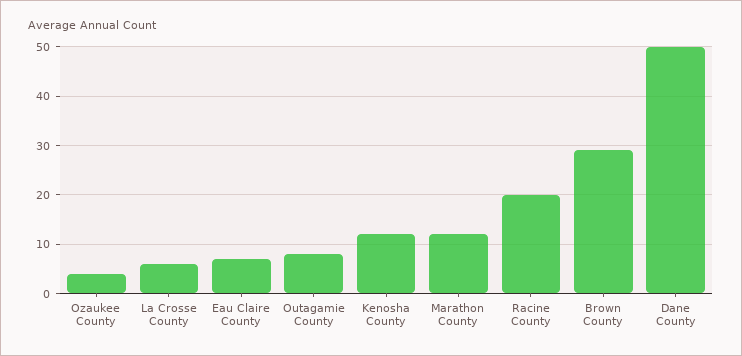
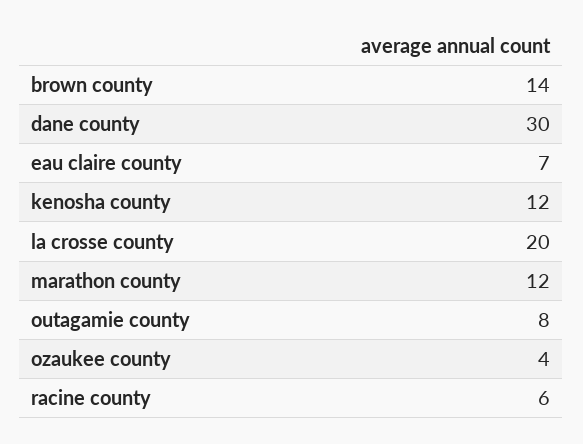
La Crosse County: 5 -> 20
Racine County: 20 -> 6
Brown County: 30 -> 14
Dane County: 50 -> 30

